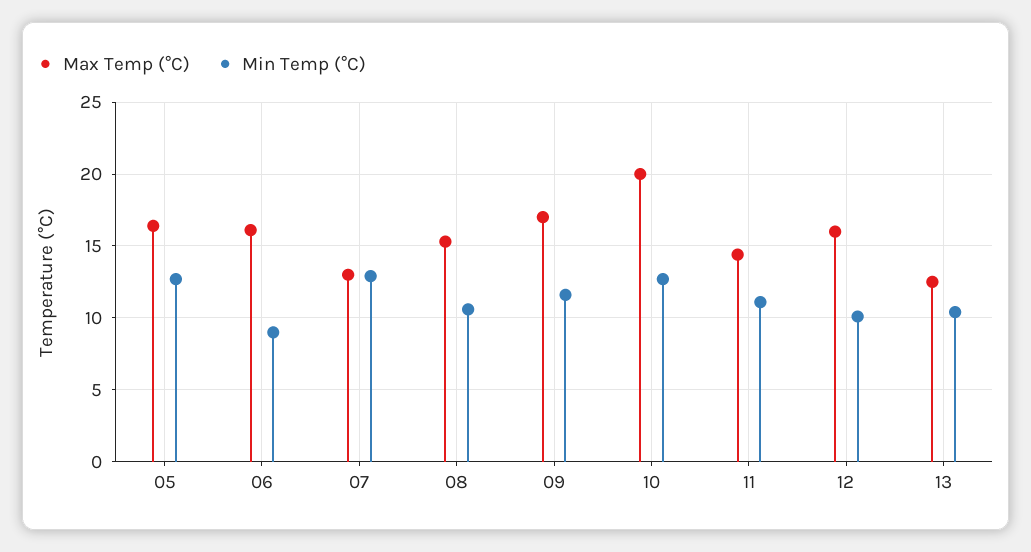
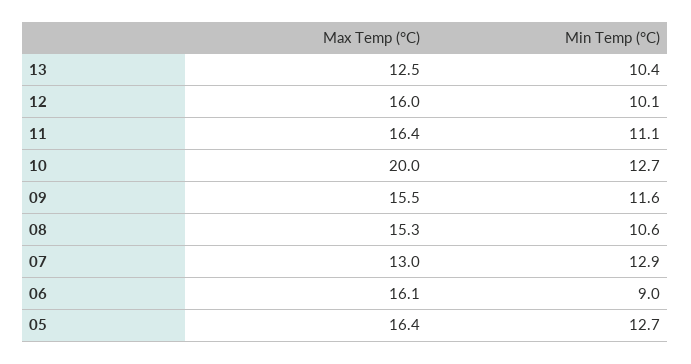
Max Temp (°C), 09: 17 -> 15.5
Max Temp (°C), 11: 14.5 -> 16.4

